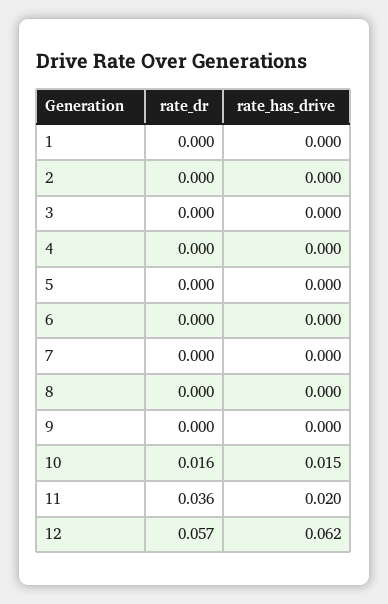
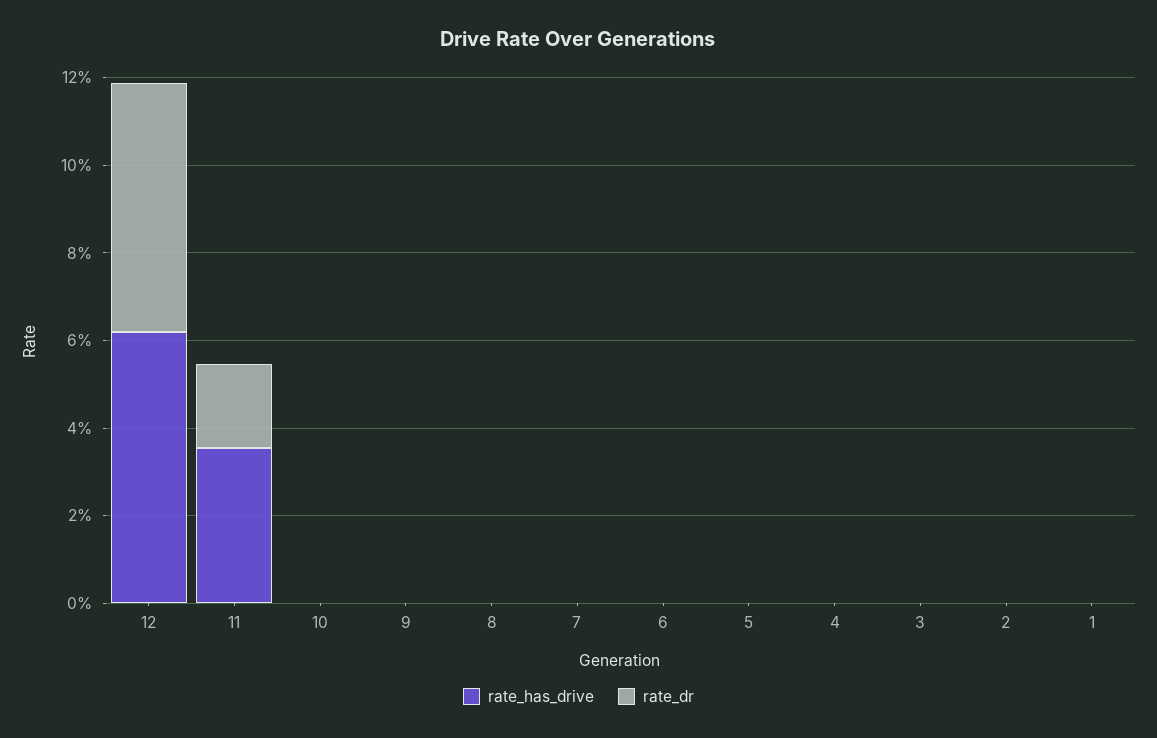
rate_dr, 10: 0.016 -> 0
rate_has_drive, 10: 0.015 -> 0
rate_dr, 11: 0.036 -> 0.02
rate_has_drive, 11: 0.02 -> 0.035

